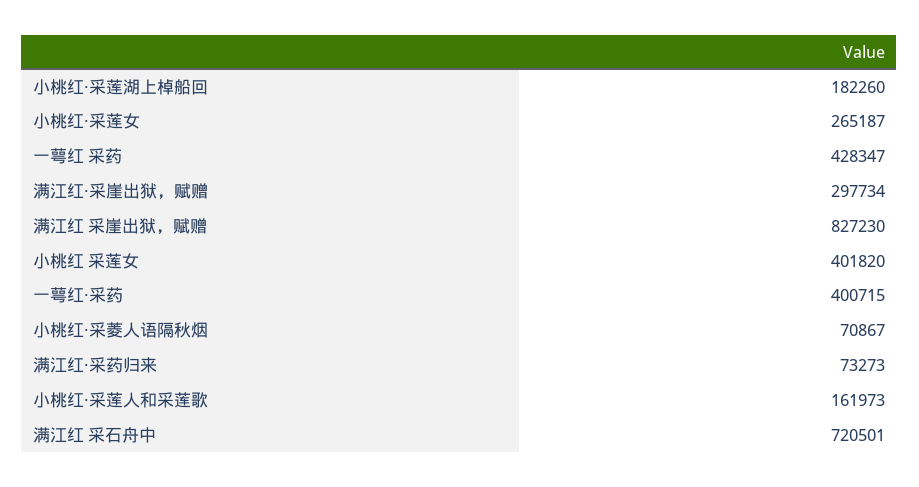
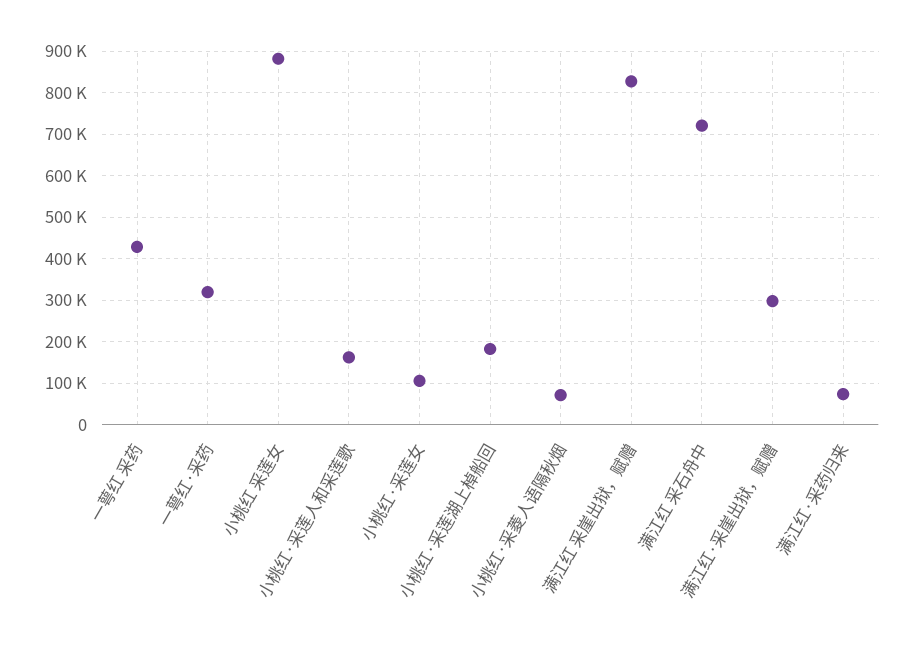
小桃红·采莲女: 265187 -> 100000
小桃红 采莲女: 401820 -> 880000
一萼红·采药: 400715 -> 320000

